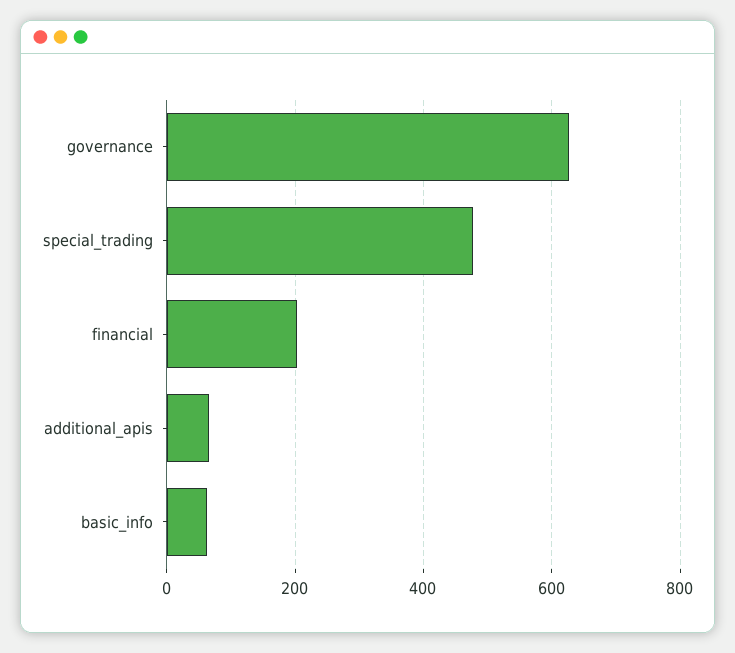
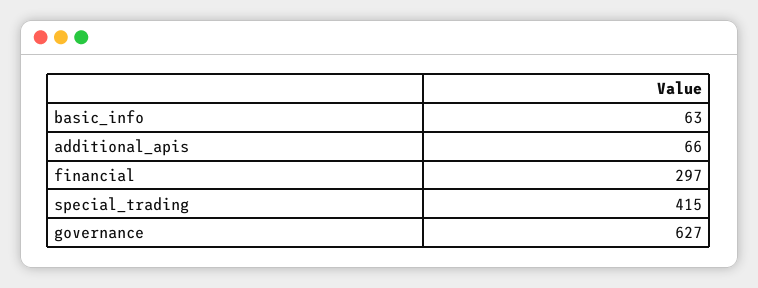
special_trading: 480 -> 415
financial: 200 -> 297

